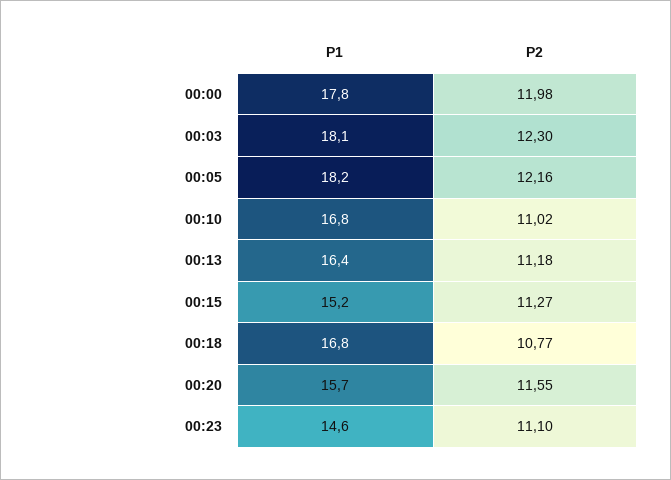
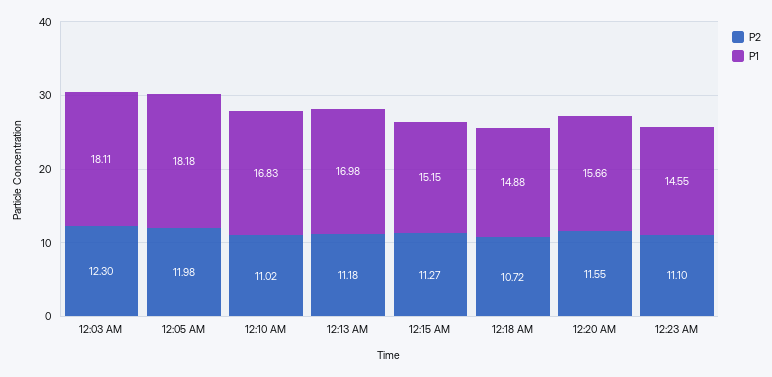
P1, 00:00: 17.8 -> none
P2, 00:00: 11.98 -> none
P2, 00:05: 12.16 -> 11.98
P1, 00:13: 16.4 -> 16.98
P1, 00:18: 16.8 -> 14.88
P2, 00:18: 10.77 -> 10.72

